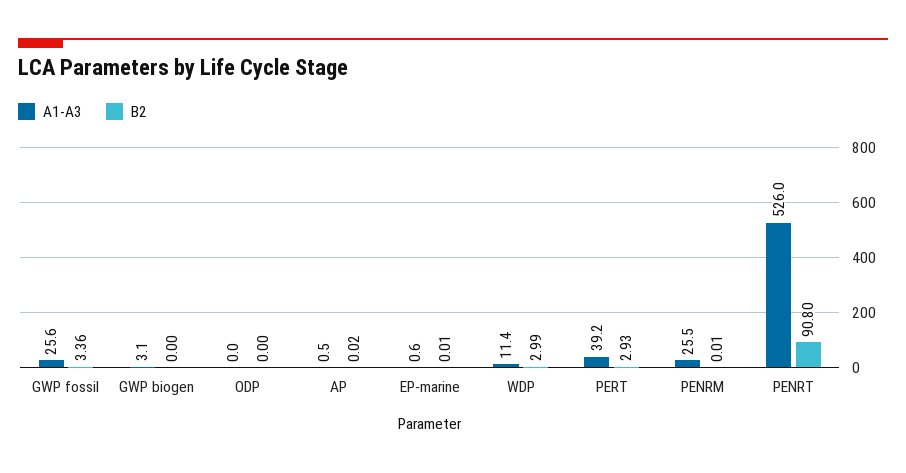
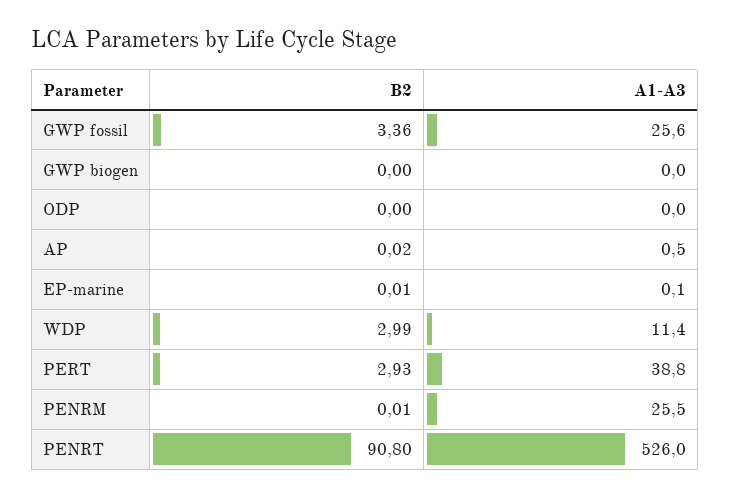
A1-A3, GWP biogen: 3.1 -> 0
A1-A3, EP-marine: 0.6 -> 0.1
A1-A3, PERT: 39.2 -> 38.8

